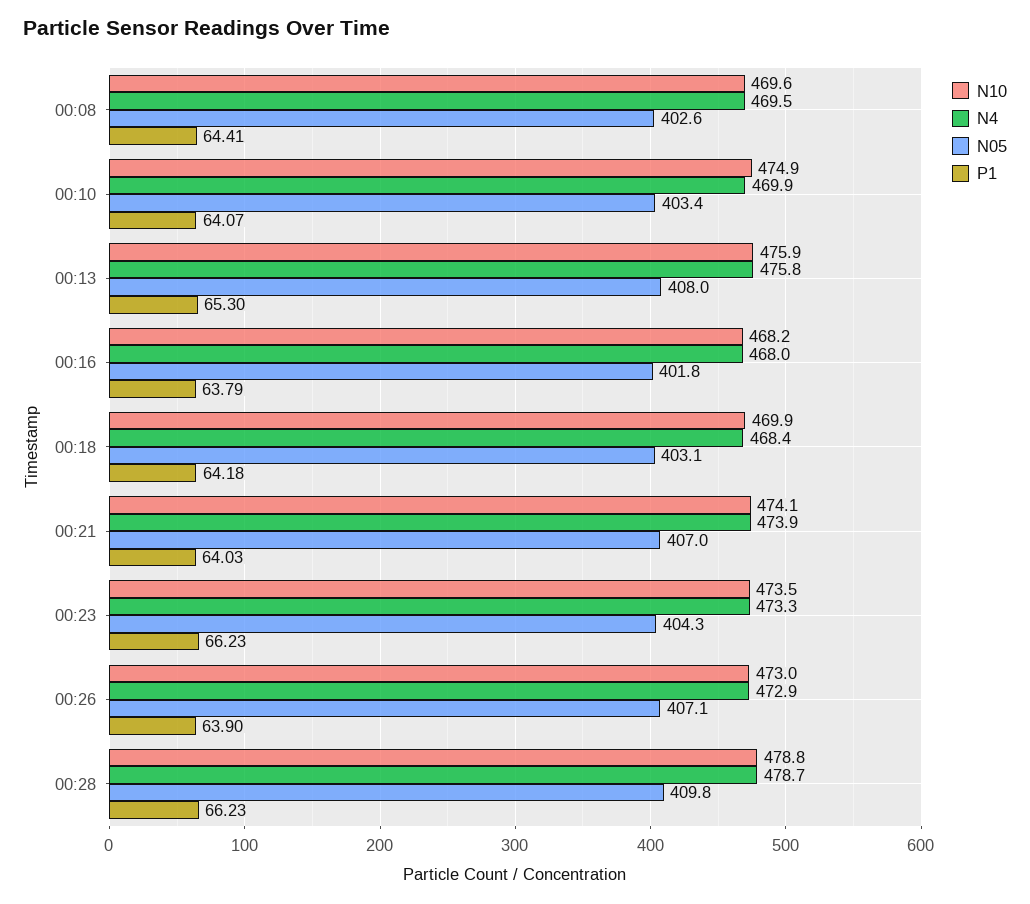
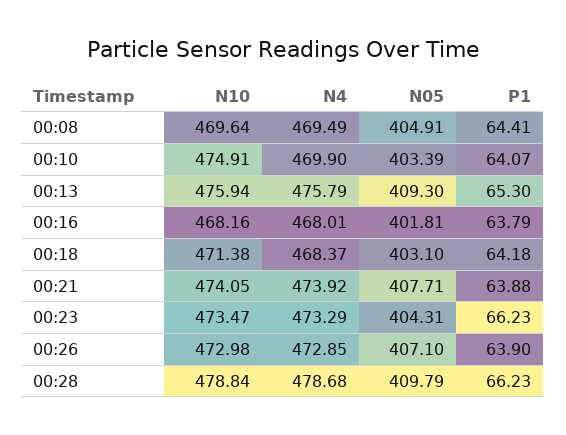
N05, 00:08: 402.6 -> 404.91
N05, 00:13: 408 -> 409.3
N10, 00:18: 469.9 -> 471.38
N05, 00:21: 407 -> 407.71
P1, 00:21: 64.03 -> 63.88

